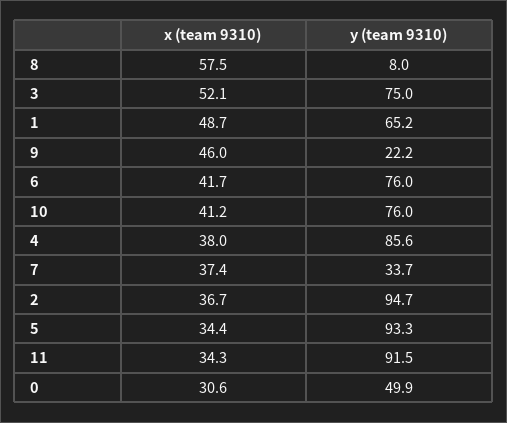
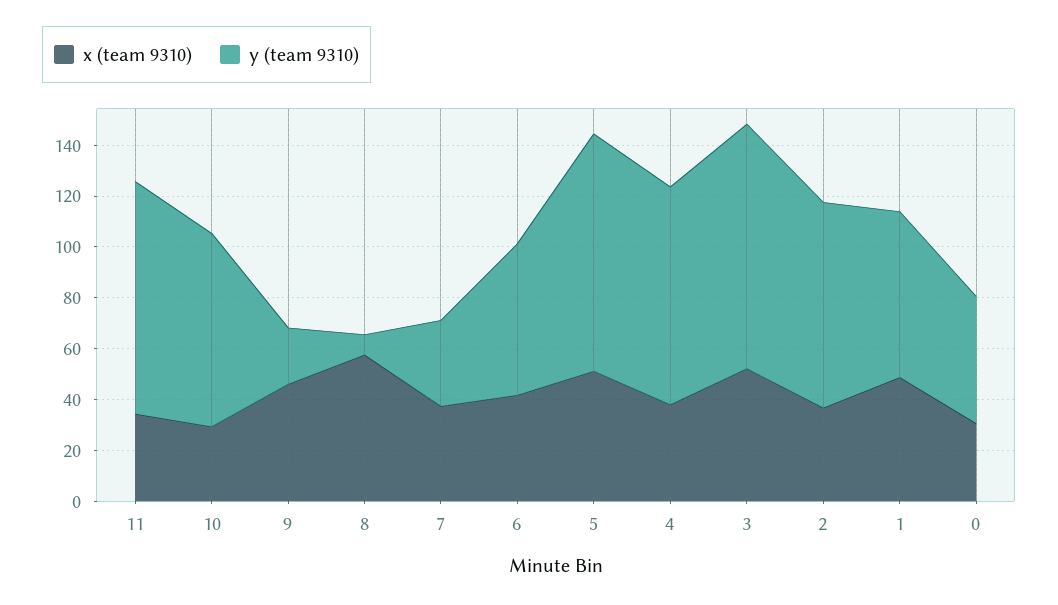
y (team 9310), 3: 75 -> 95
y (team 9310), 6: 76 -> 60
x (team 9310), 10: 41.2 -> 30
y (team 9310), 2: 94.7 -> 80
x (team 9310), 5: 34.4 -> 50

